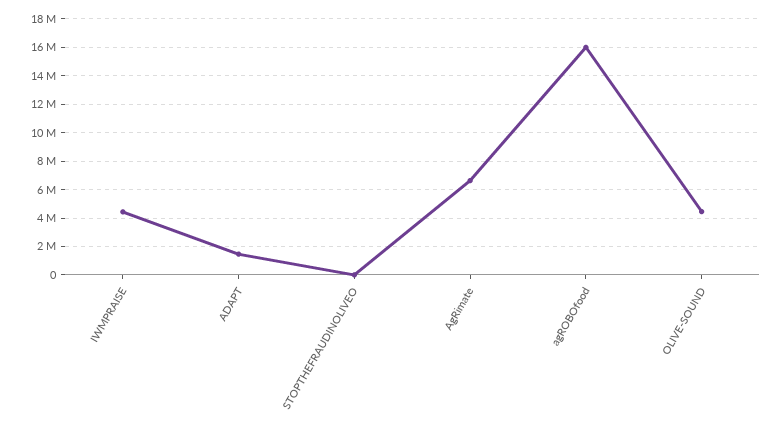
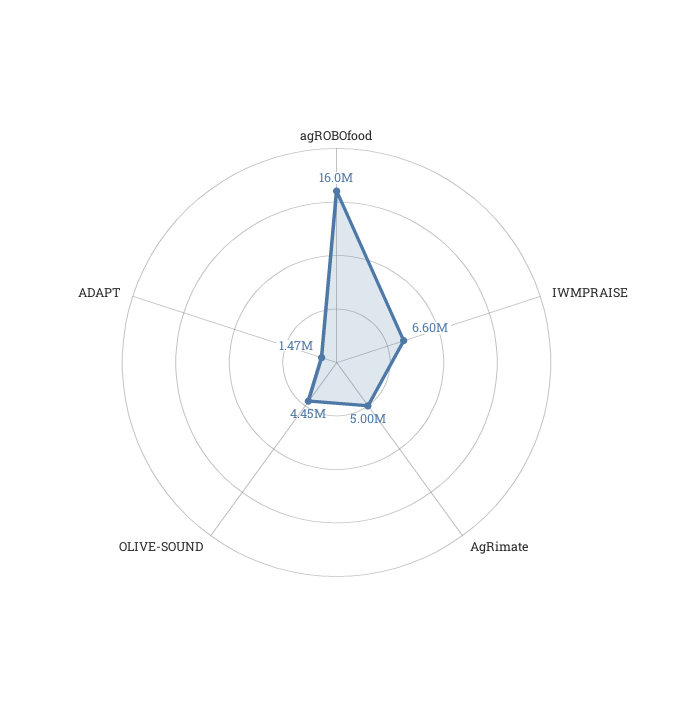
IWMPRAISE: 4500000 -> 6600000
STOPTHEFRAUDINOLIVEO: 0 -> none
AgRimate: 6500000 -> 5000000

